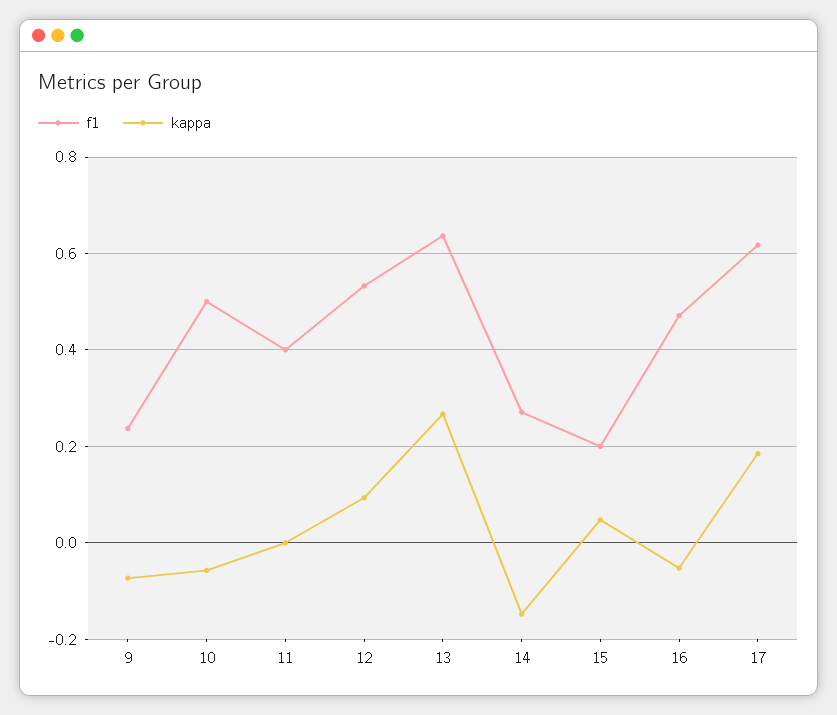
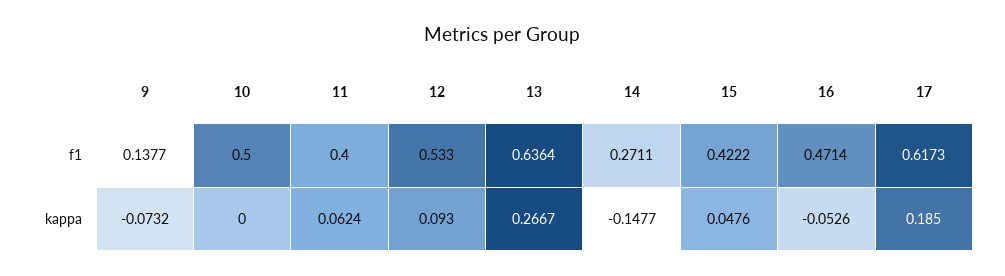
f1, 9: 0.24 -> 0.1377
kappa, 10: -0.06 -> 0
kappa, 11: 0 -> 0.0624
f1, 15: 0.2 -> 0.4222

